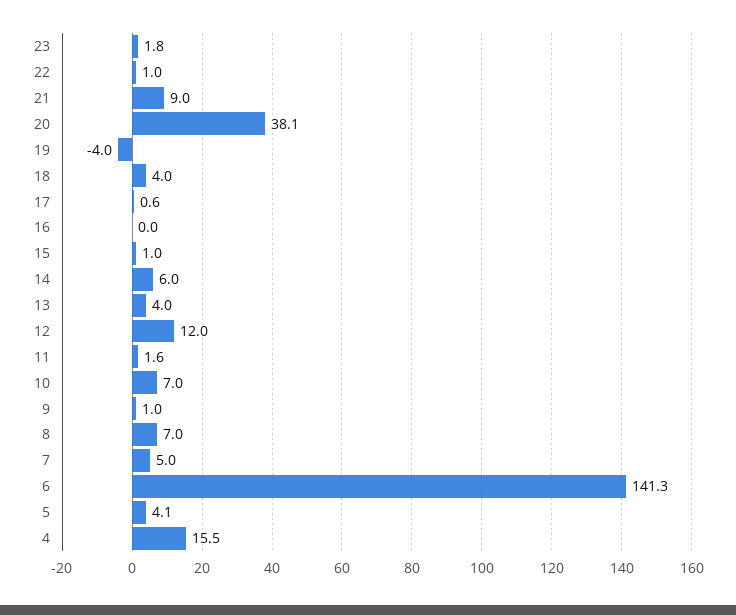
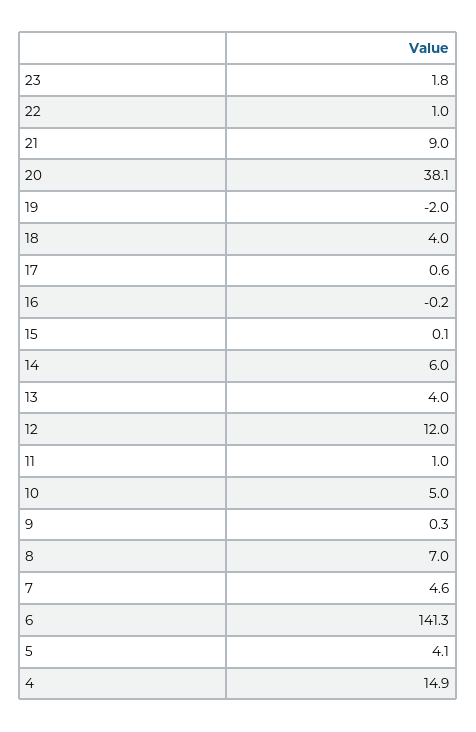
19: -4 -> -2
16: 0 -> -0.2
15: 1 -> 0.1
11: 1.6 -> 1
10: 7 -> 5
9: 1 -> 0.3
7: 5 -> 4.6
4: 15.5 -> 14.9

